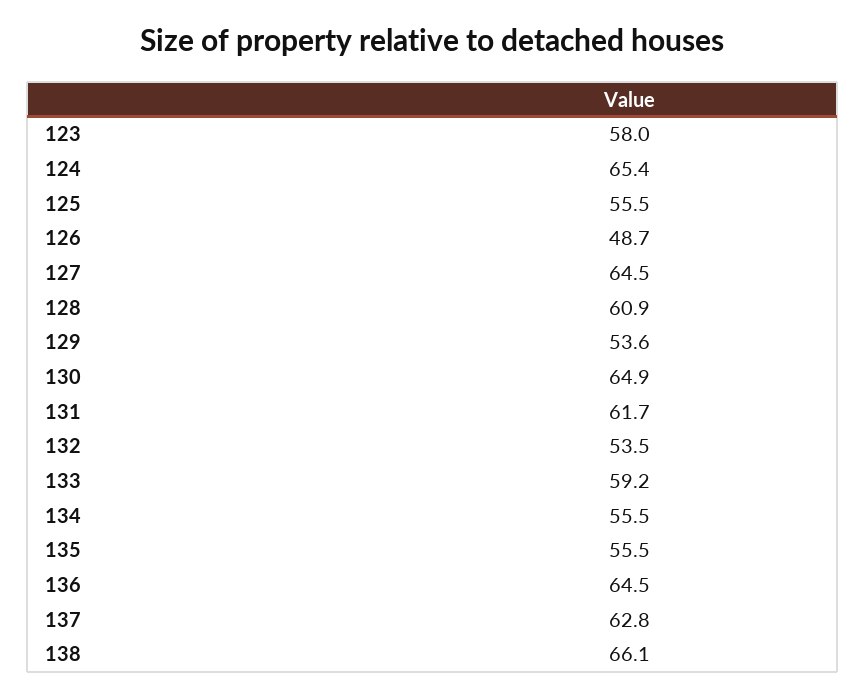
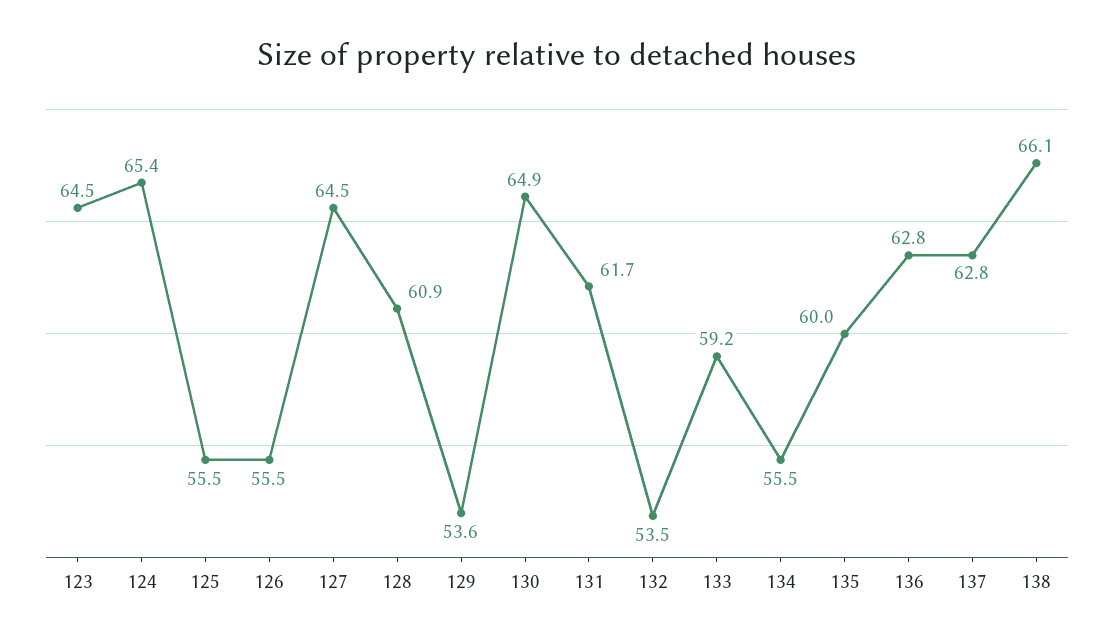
123: 58 -> 64.5
126: 48.7 -> 55.5
135: 55.5 -> 60
136: 64.5 -> 62.8

